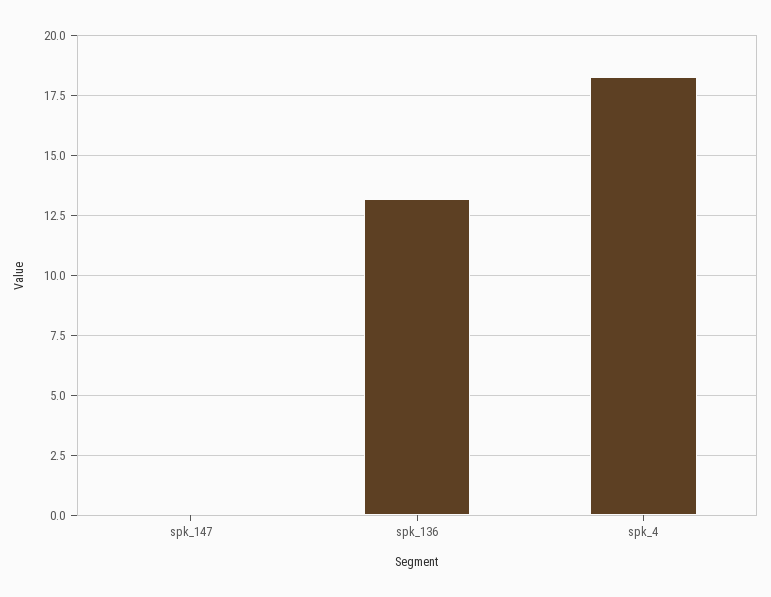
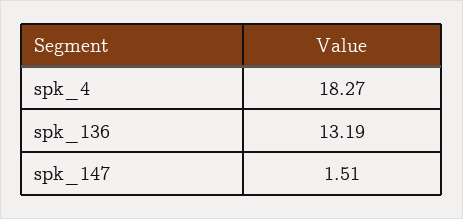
spk_147: 0 -> 1.51

